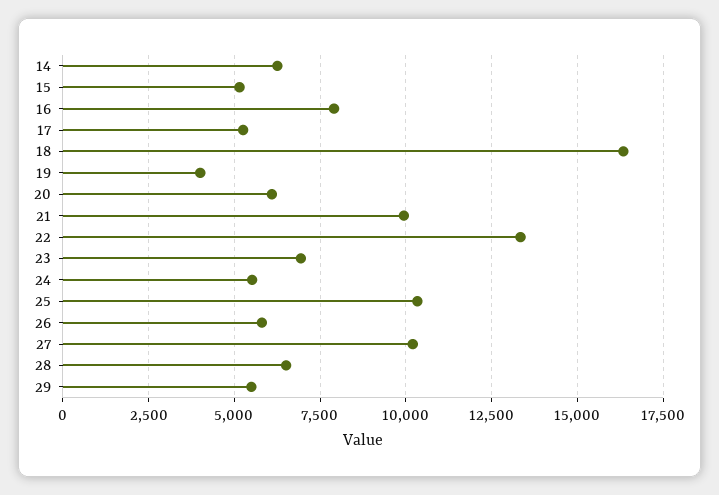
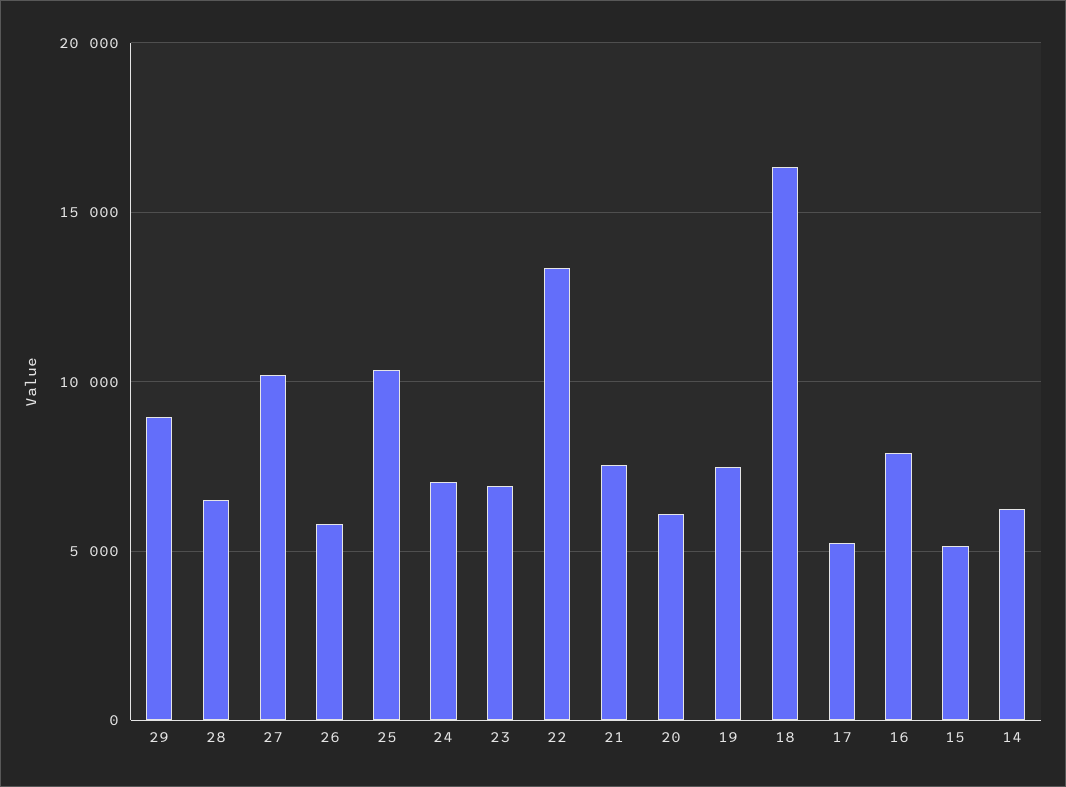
19: 4000 -> 7500
21: 10000 -> 7500
24: 5500 -> 7000
29: 5500 -> 9000

